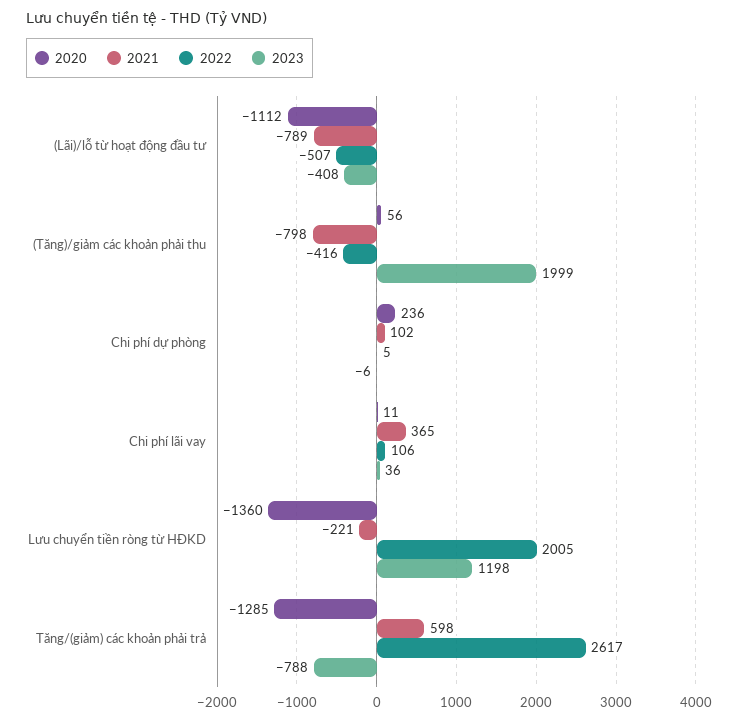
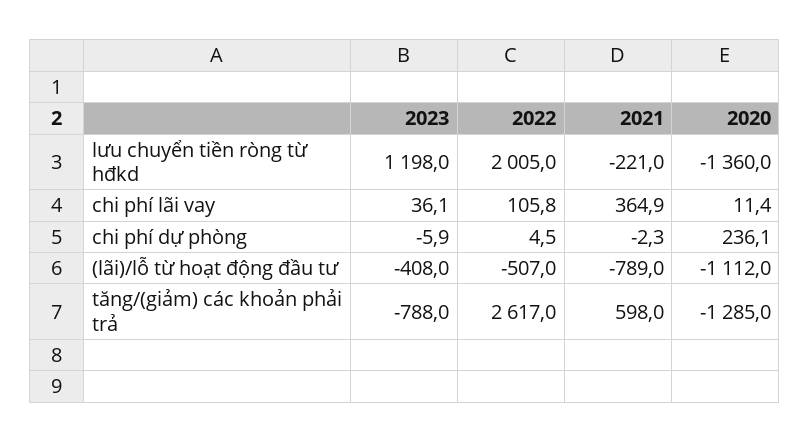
2020, (Tăng)/giảm các khoản phải thu: 56 -> none
2021, (Tăng)/giảm các khoản phải thu: -798 -> none
2022, (Tăng)/giảm các khoản phải thu: -416 -> none
2023, (Tăng)/giảm các khoản phải thu: 1999 -> none
2021, Chi phí dự phòng: 102 -> -2.3

